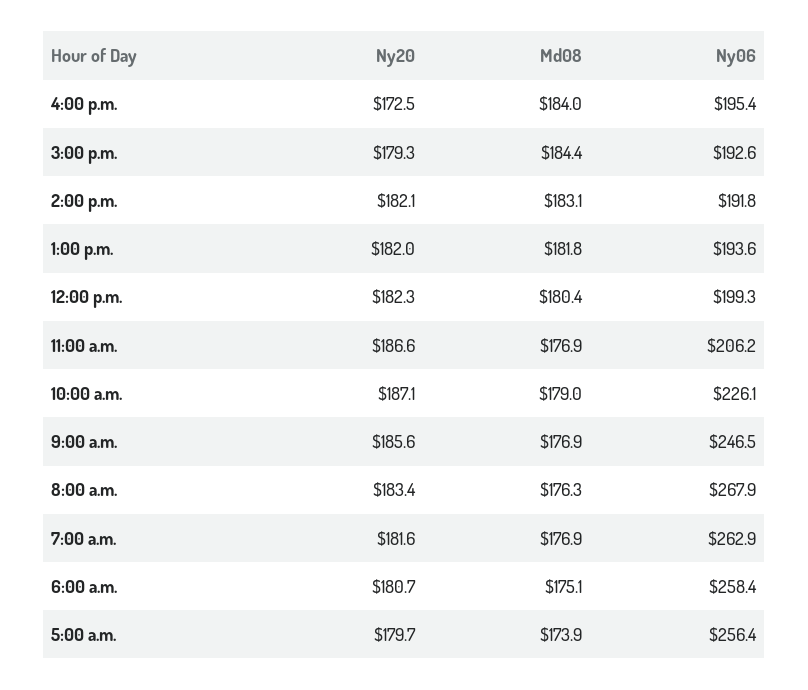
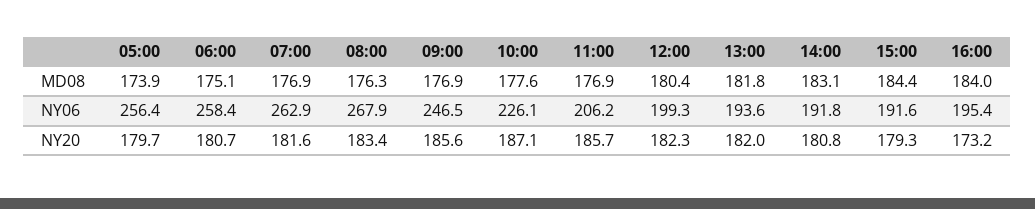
Ny20, 4:00 p.m.: 172.5 -> 173.2
Ny06, 3:00 p.m.: 192.6 -> 191.6
Ny20, 2:00 p.m.: 182.1 -> 180.8
Ny20, 11:00 a.m.: 186.6 -> 185.7
Md08, 10:00 a.m.: 179 -> 177.6

